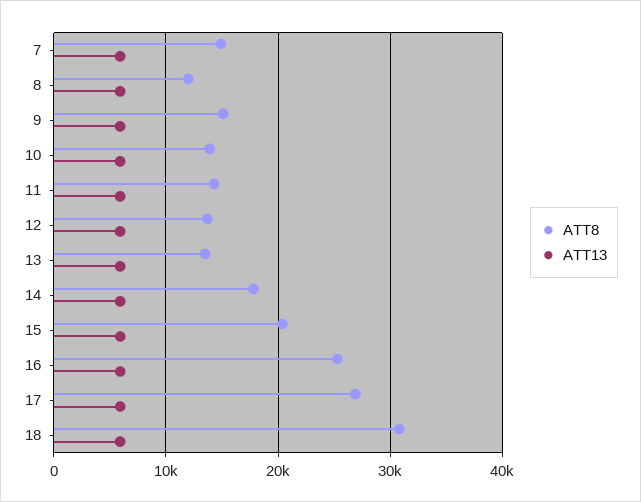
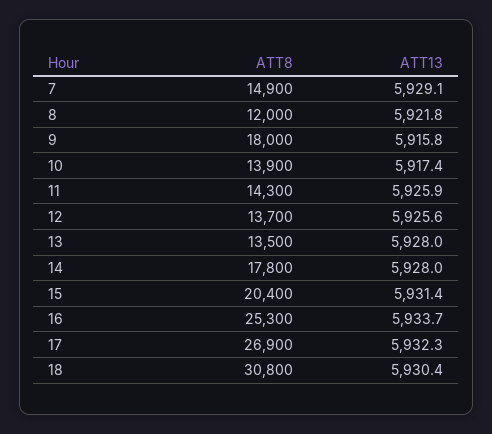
ATT8, 9: 15000 -> 18000

